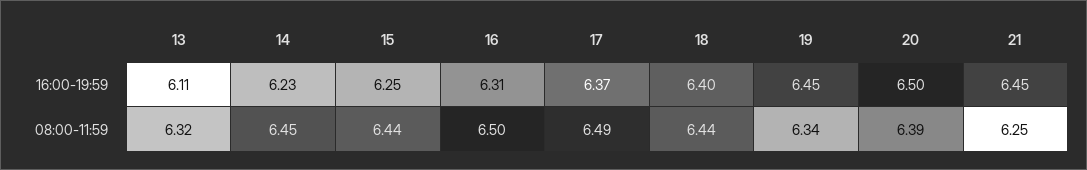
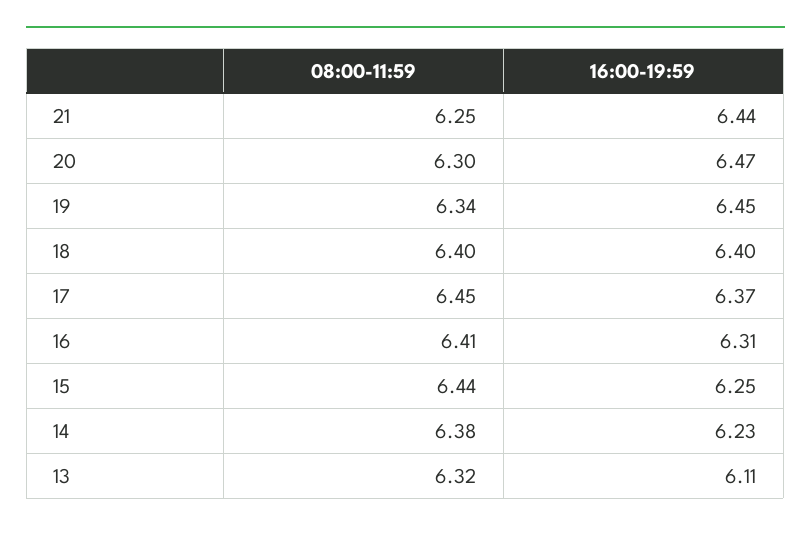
20, 16:00-19:59: 6.5 -> 6.47
21, 16:00-19:59: 6.45 -> 6.44
14, 08:00-11:59: 6.45 -> 6.38
16, 08:00-11:59: 6.5 -> 6.41
17, 08:00-11:59: 6.49 -> 6.45
18, 08:00-11:59: 6.44 -> 6.4
20, 08:00-11:59: 6.39 -> 6.3

